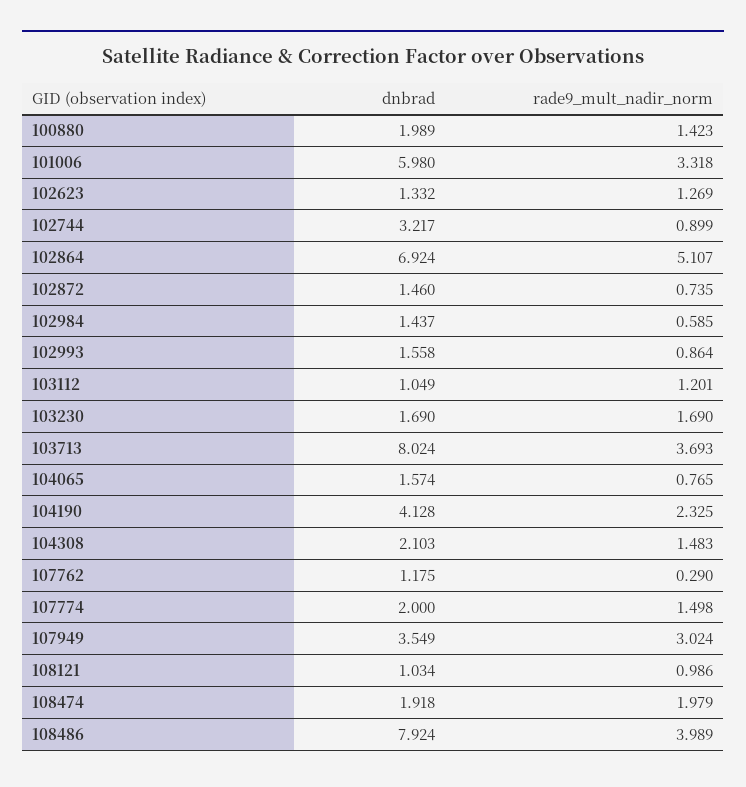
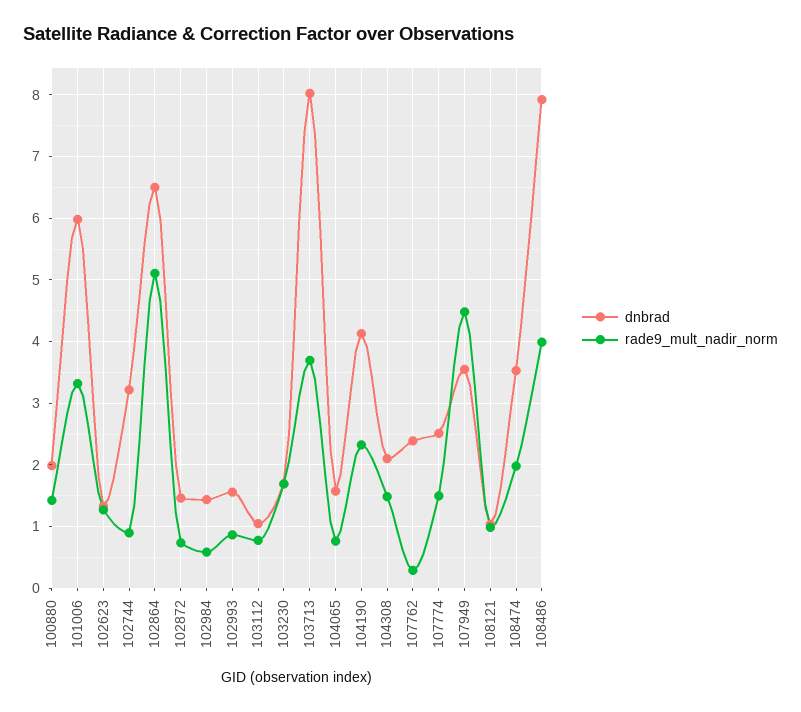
dnbrad, 102864: 6.924 -> 6.5
rade9_mult_nadir_norm, 103112: 1.201 -> 0.8
dnbrad, 107762: 1.175 -> 2.4
dnbrad, 107774: 2 -> 2.5
rade9_mult_nadir_norm, 107949: 3.024 -> 4.5
dnbrad, 108474: 1.918 -> 3.5

